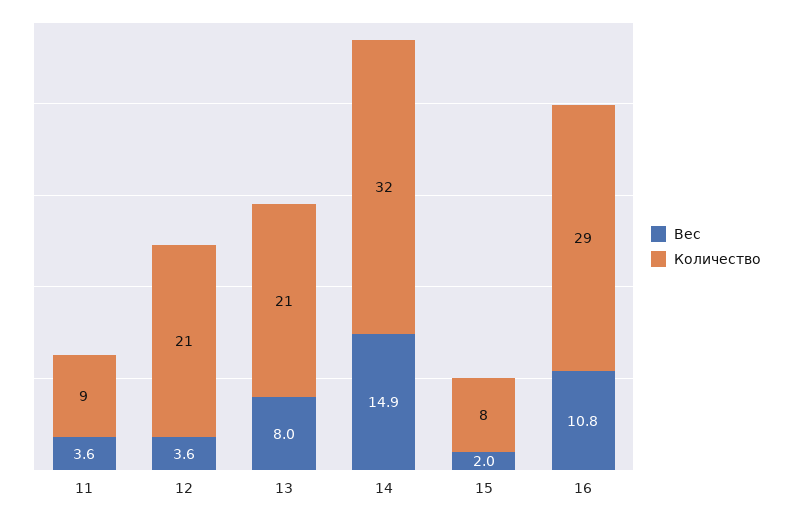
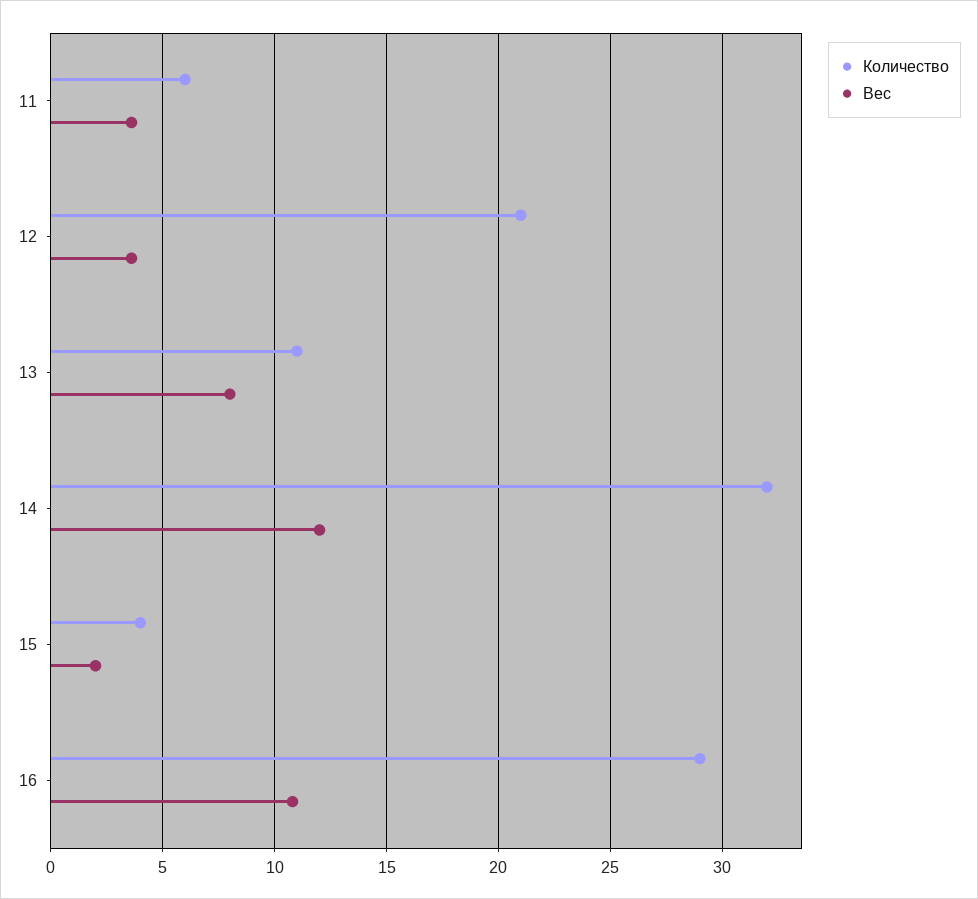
Количество, 11: 9 -> 6
Количество, 13: 21 -> 11
Вес, 14: 14.9 -> 12
Количество, 15: 8 -> 4

